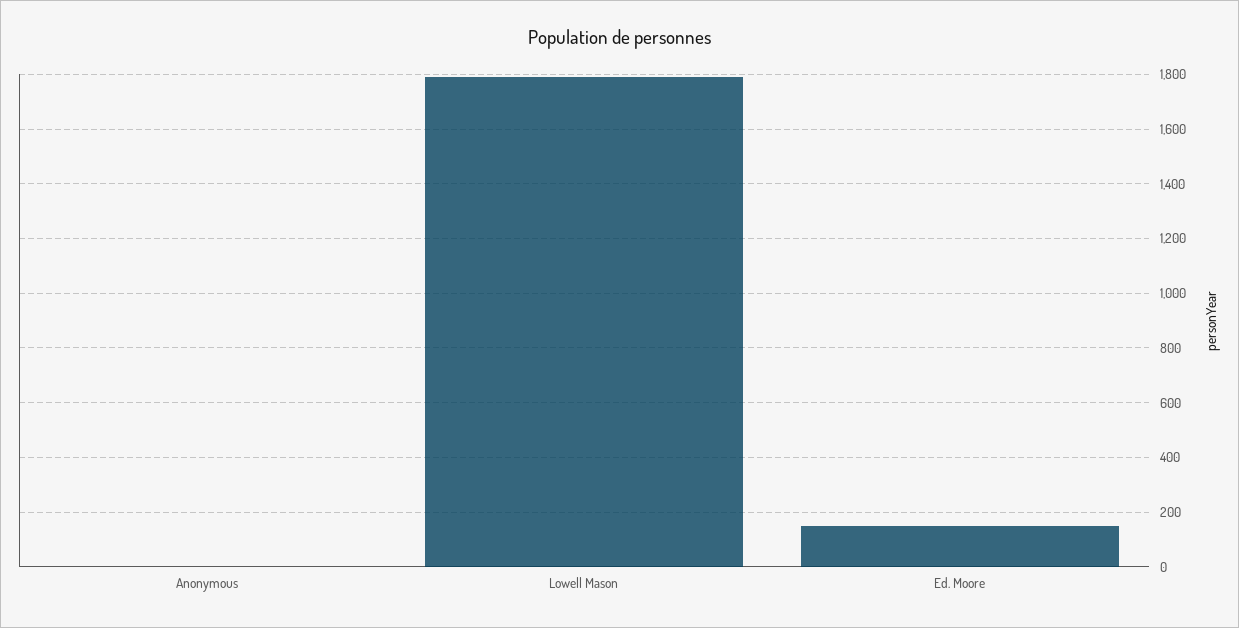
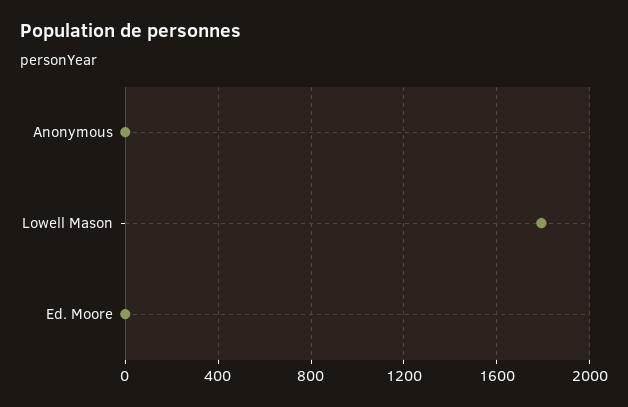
Ed. Moore: 150 -> 0

